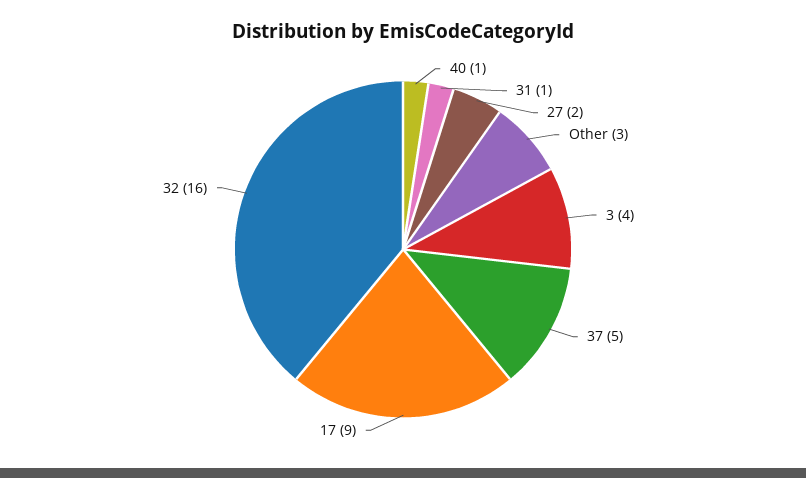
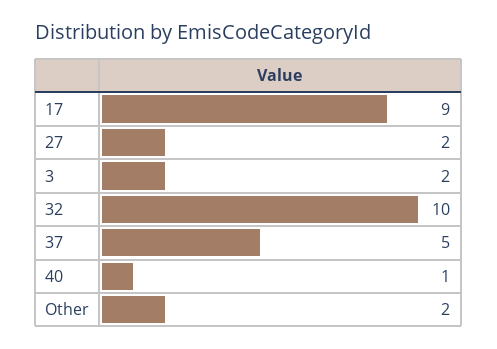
31: 1 -> none
Other: 3 -> 2
3: 4 -> 2
32: 16 -> 10

